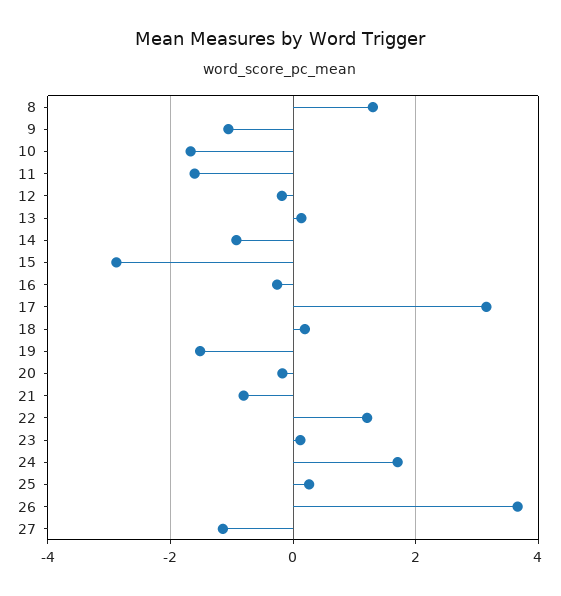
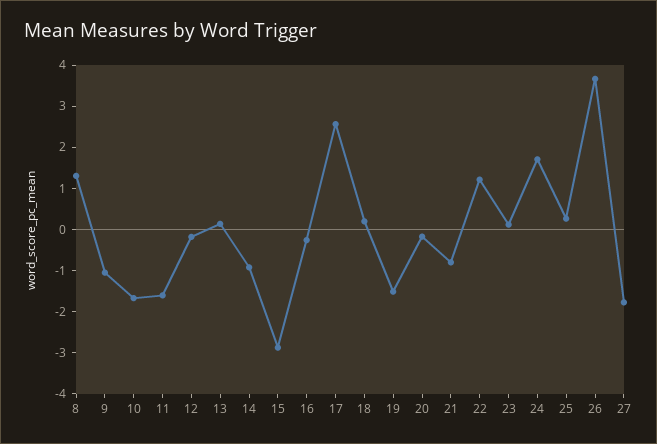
17: 3.2 -> 2.6
27: -1.2 -> -1.8

